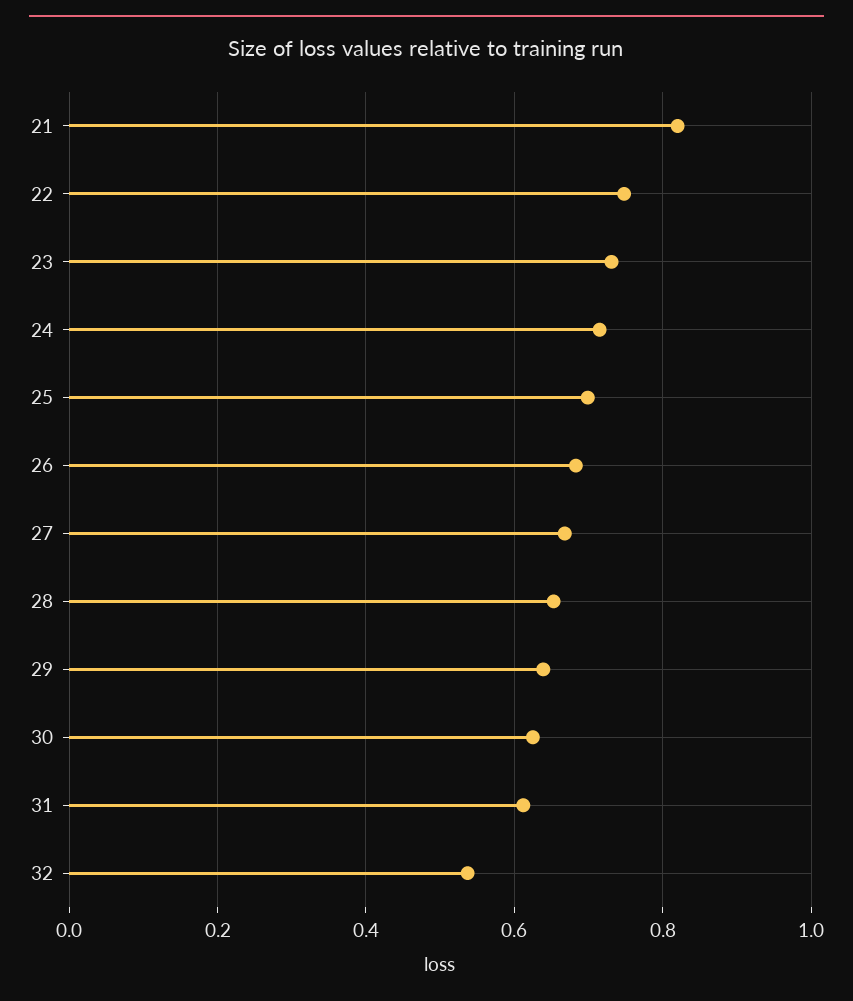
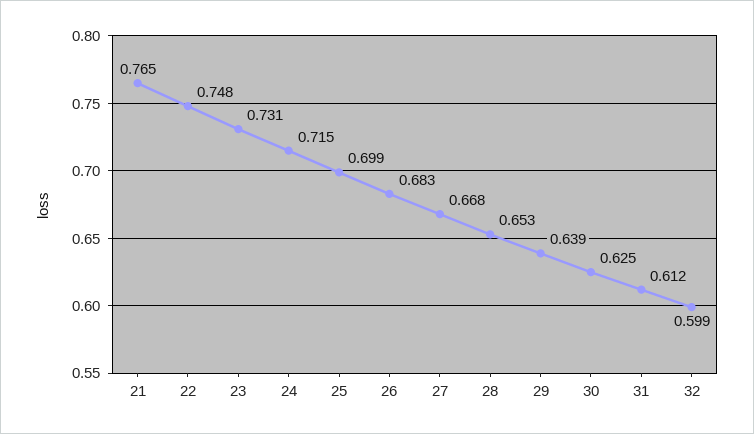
21: 0.82 -> 0.765
32: 0.54 -> 0.599

